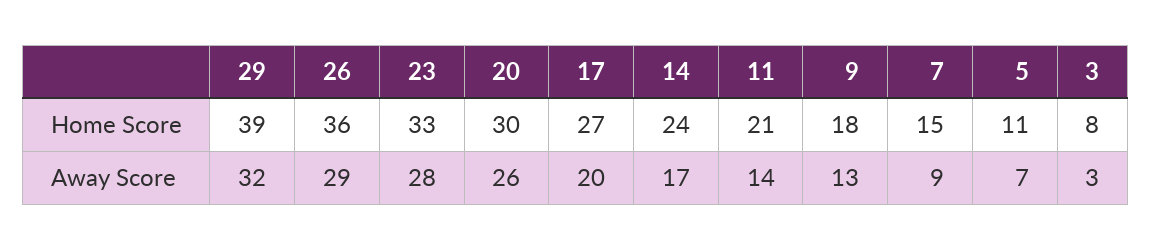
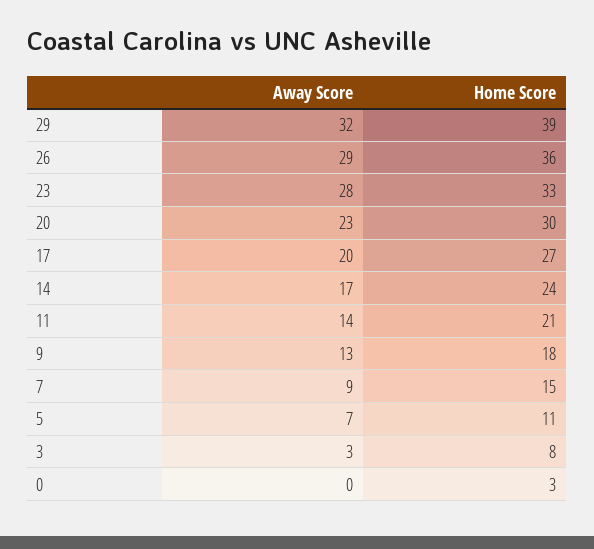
20, Away Score: 26 -> 23
0, Away Score: none -> 0
0, Home Score: none -> 3

